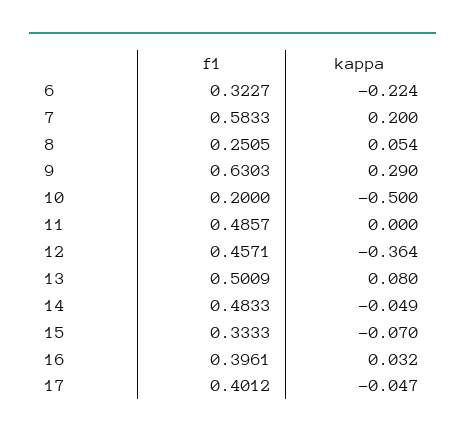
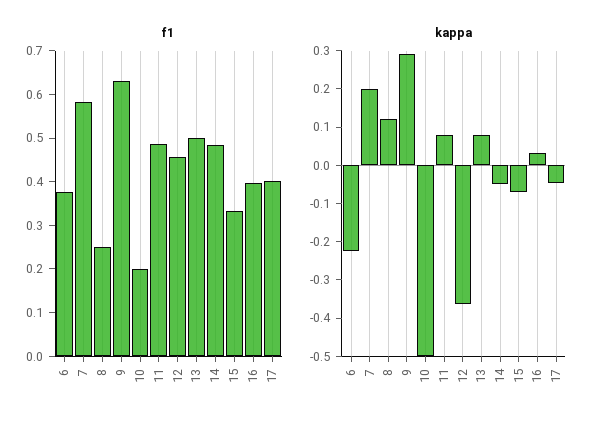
f1, 6: 0.3227 -> 0.38
kappa, 8: 0.054 -> 0.125
kappa, 11: 0 -> 0.075

